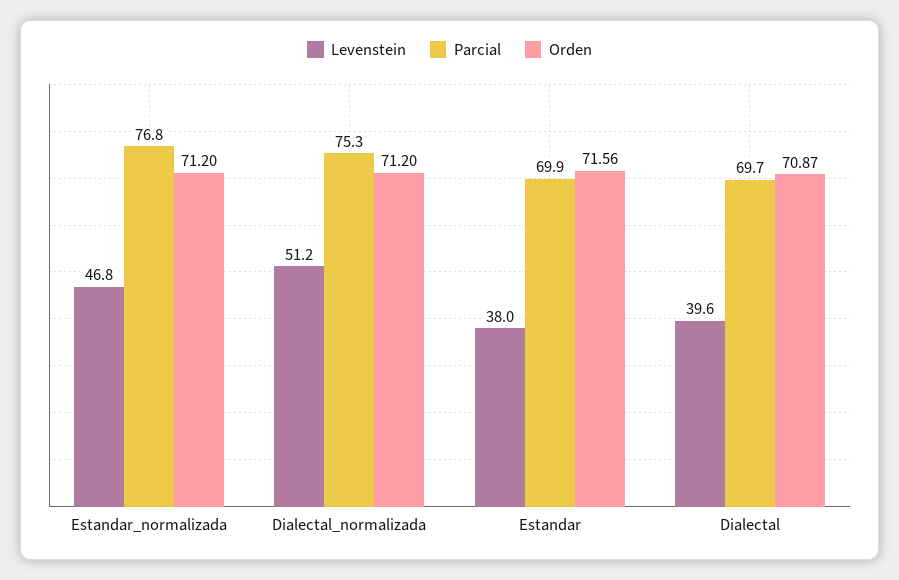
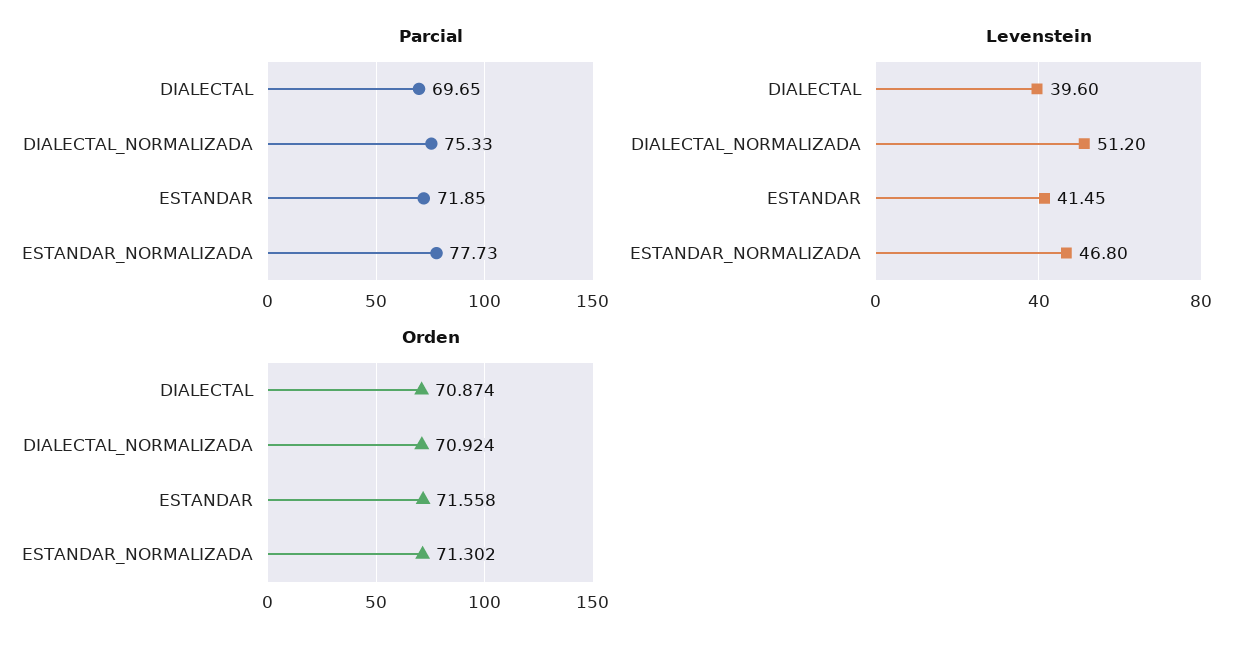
Parcial, Estandar_normalizada: 76.8 -> 77.73
Orden, Estandar_normalizada: 71.2 -> 71.302
Orden, Dialectal_normalizada: 71.2 -> 70.924
Levenstein, Estandar: 38 -> 41.45
Parcial, Estandar: 69.9 -> 71.85

